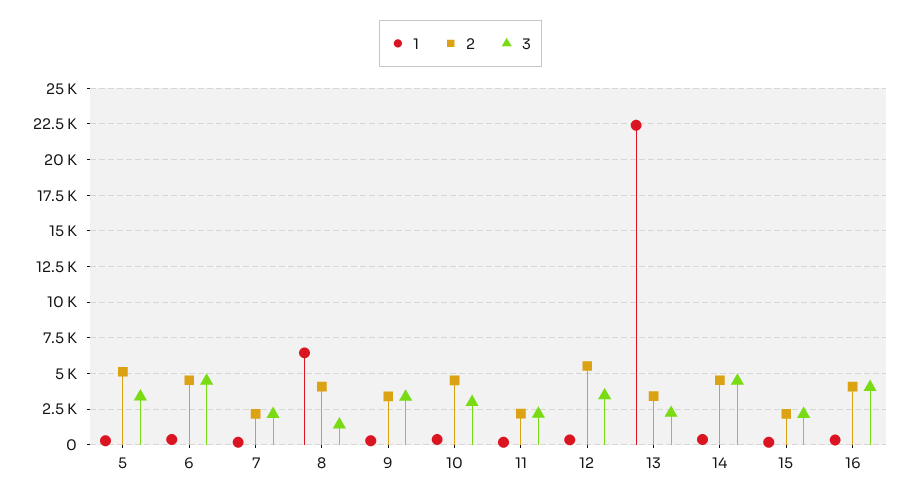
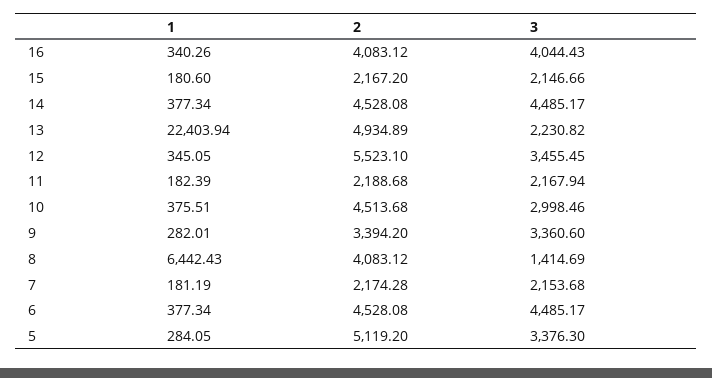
2, 13: 3500 -> 4934.89

